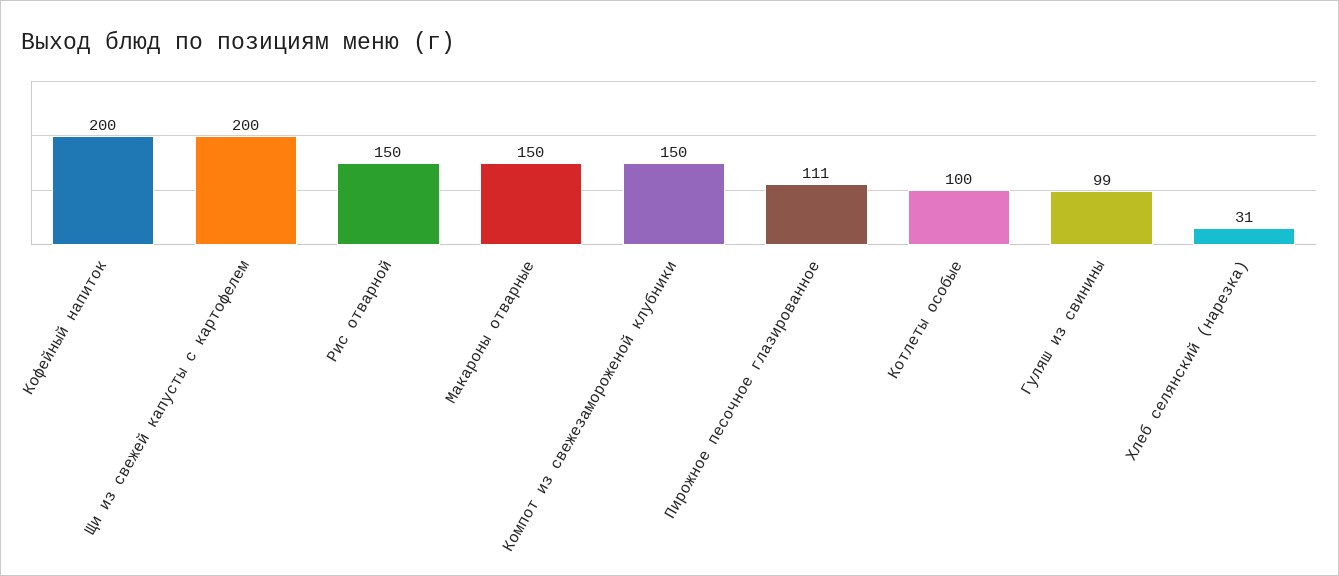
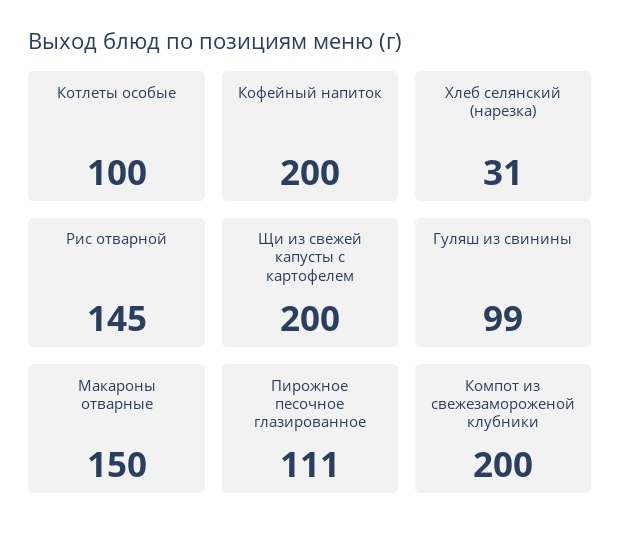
Рис отварной: 150 -> 145
Компот из свежезамороженой клубники: 150 -> 200

